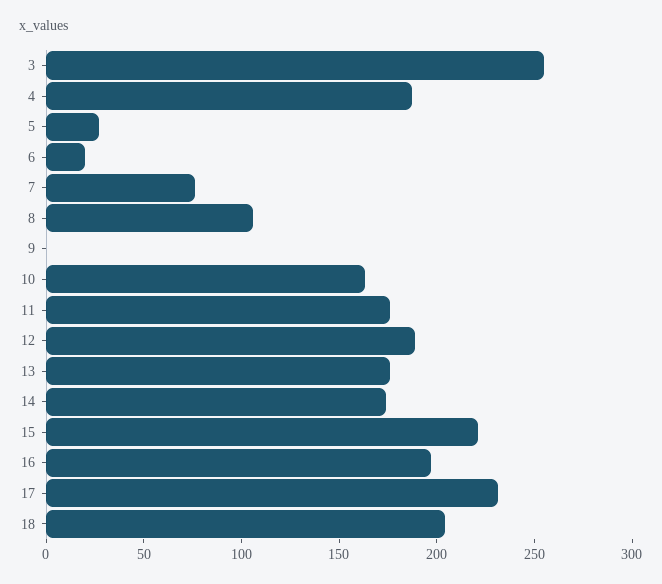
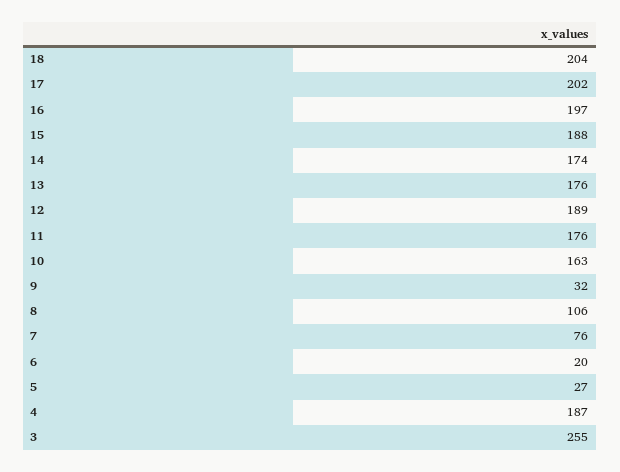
9: 0 -> 32
15: 220 -> 188
17: 230 -> 202

